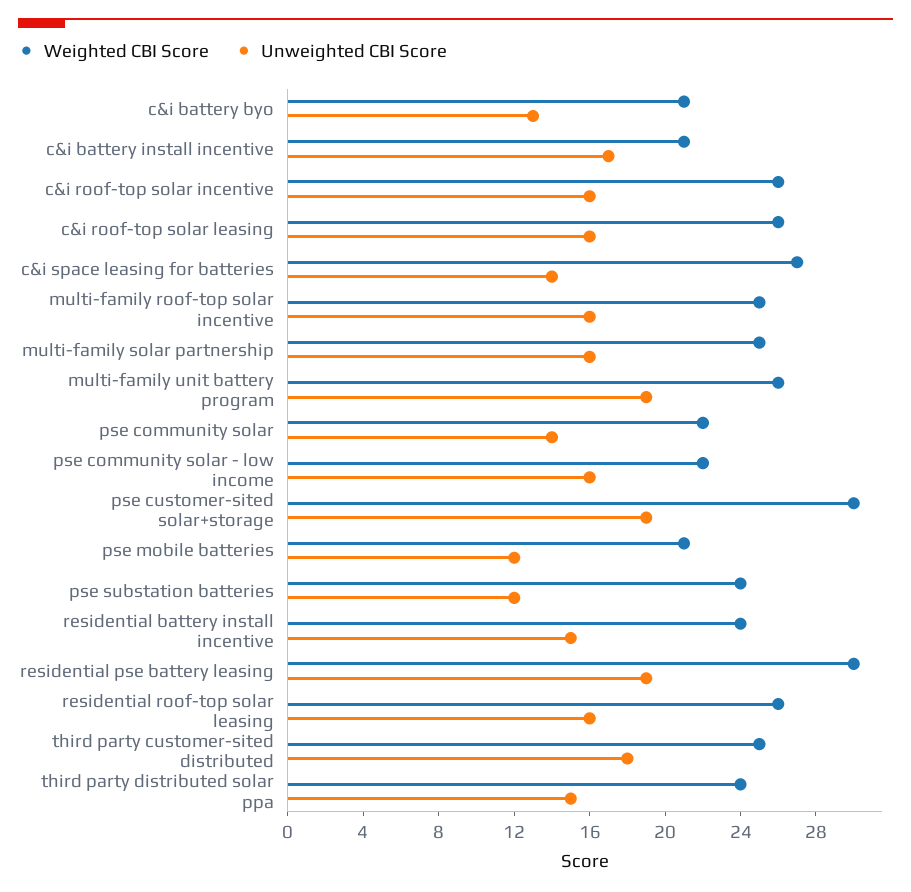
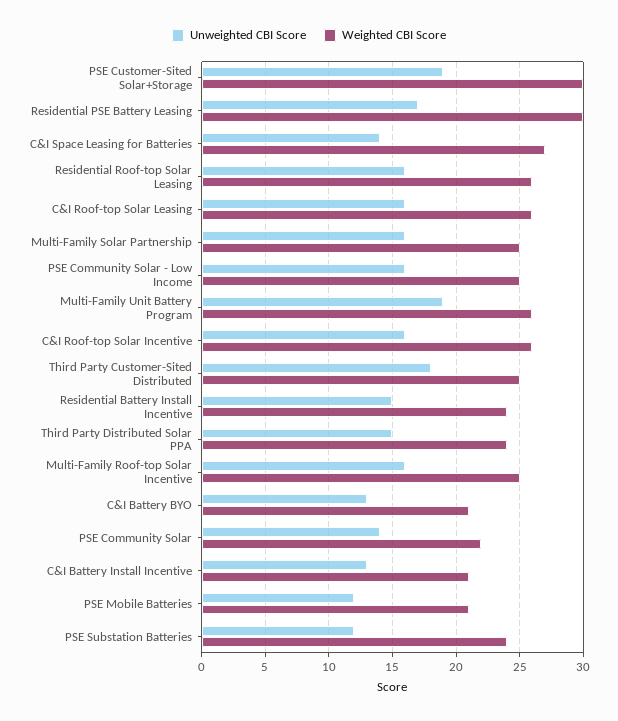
Unweighted CBI Score, c&i battery install incentive: 17 -> 13
Weighted CBI Score, pse community solar - low income: 22 -> 25
Unweighted CBI Score, residential pse battery leasing: 19 -> 17

